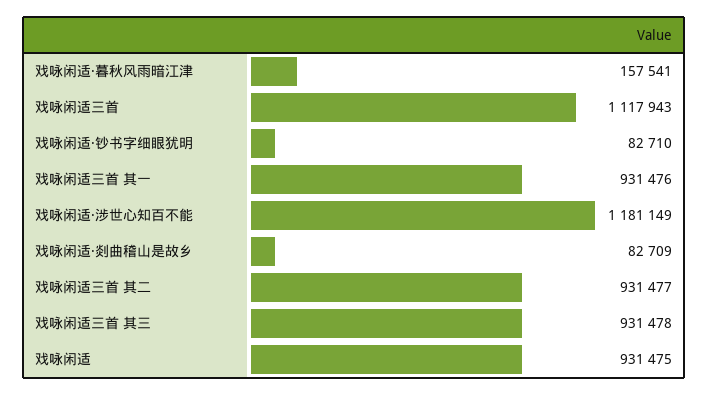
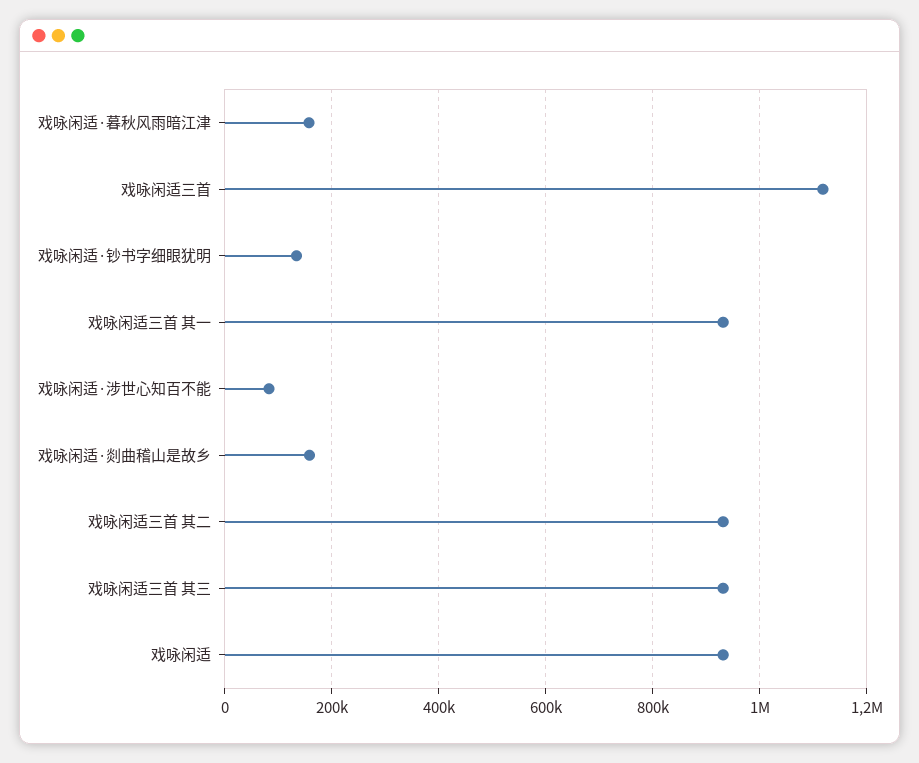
戏咏闲适·钞书字细眼犹明: 82710 -> 140000
戏咏闲适·涉世心知百不能: 1181149 -> 80000
戏咏闲适·剡曲稽山是故乡: 82709 -> 160000

